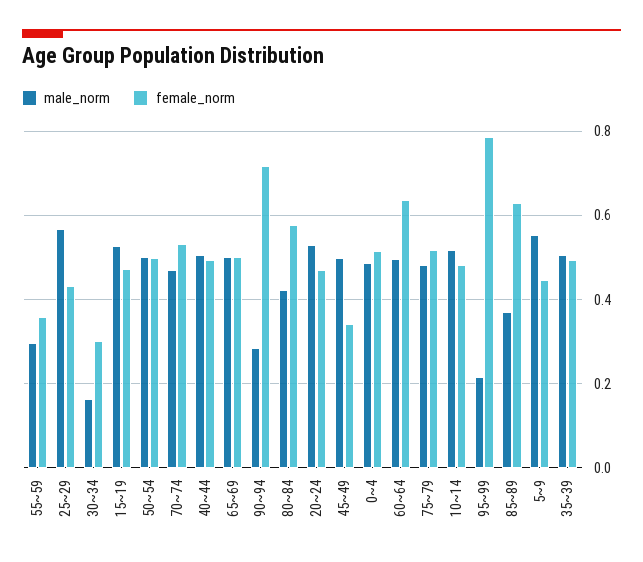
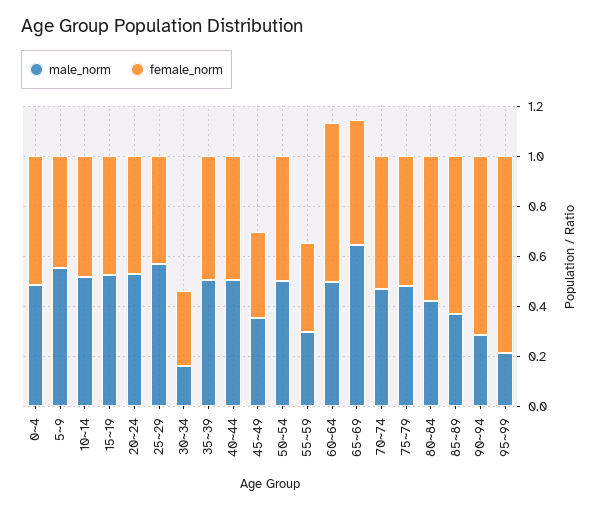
male_norm, 65~69: 0.5 -> 0.65
male_norm, 45~49: 0.5 -> 0.35

